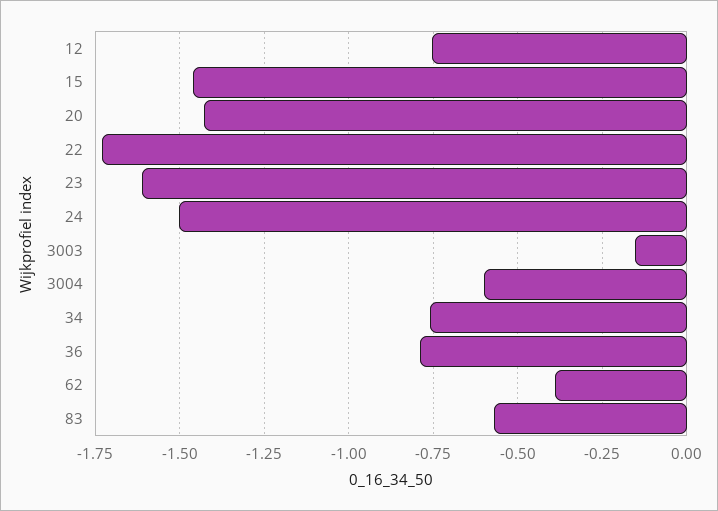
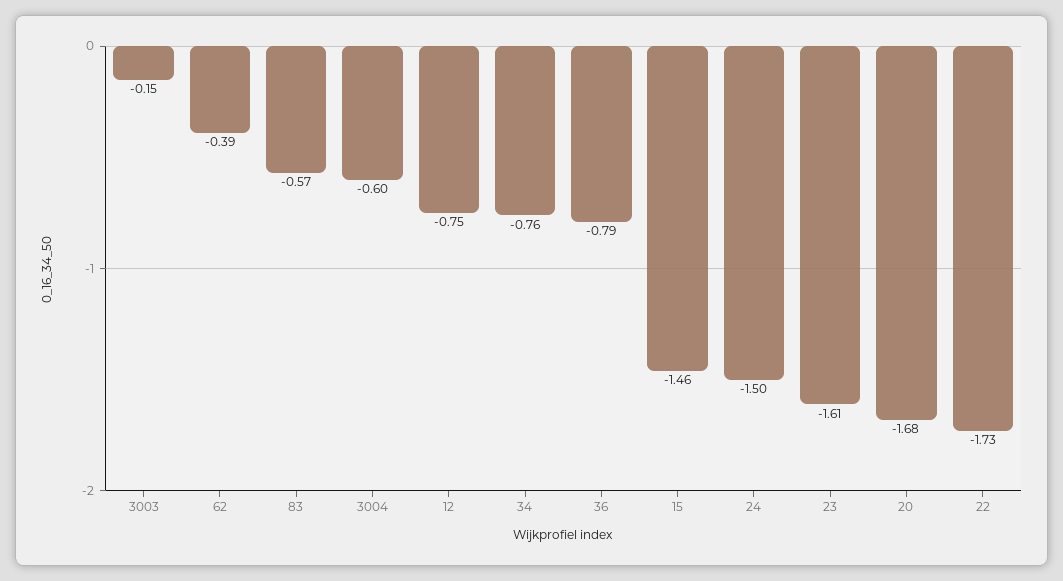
20: -1.425 -> -1.68

